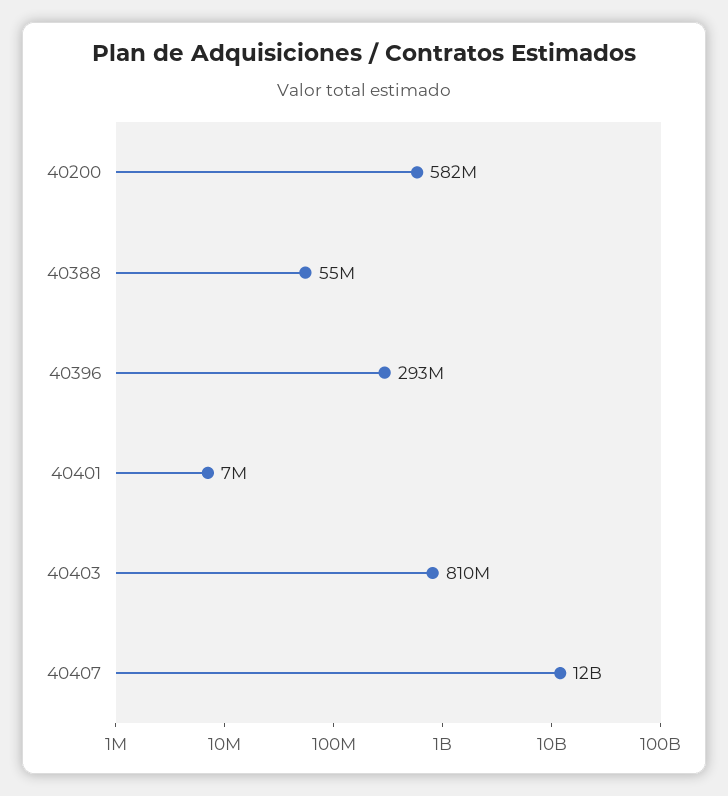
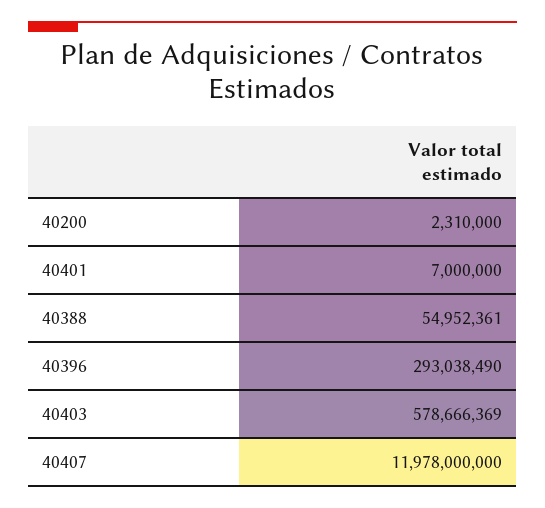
40200: 582000000 -> 2310000
40403: 810000000 -> 578666369

